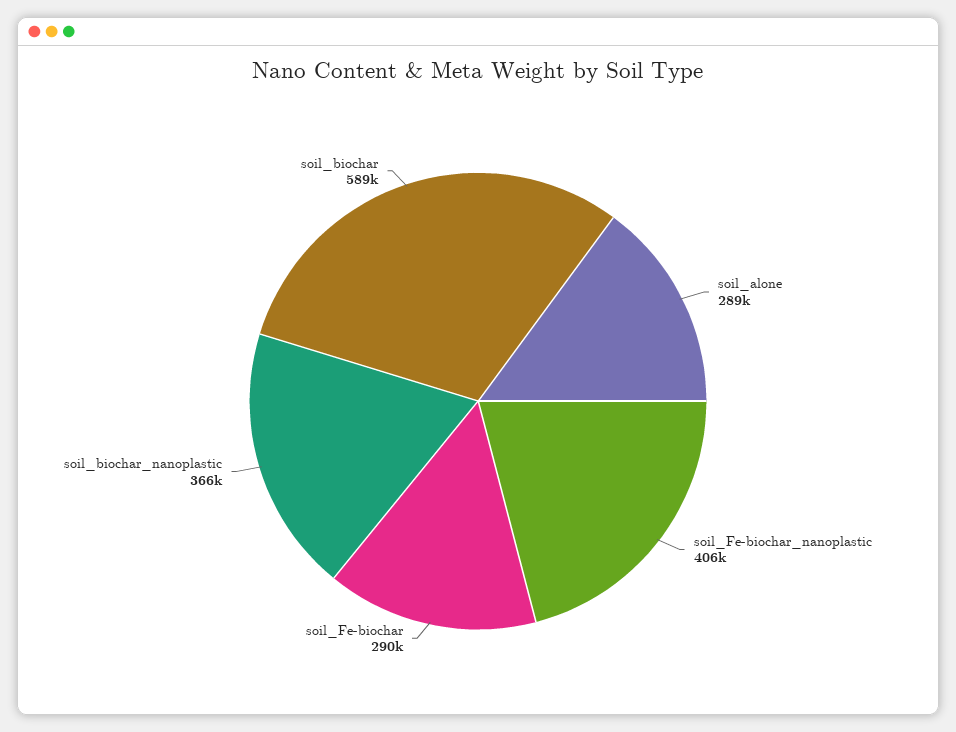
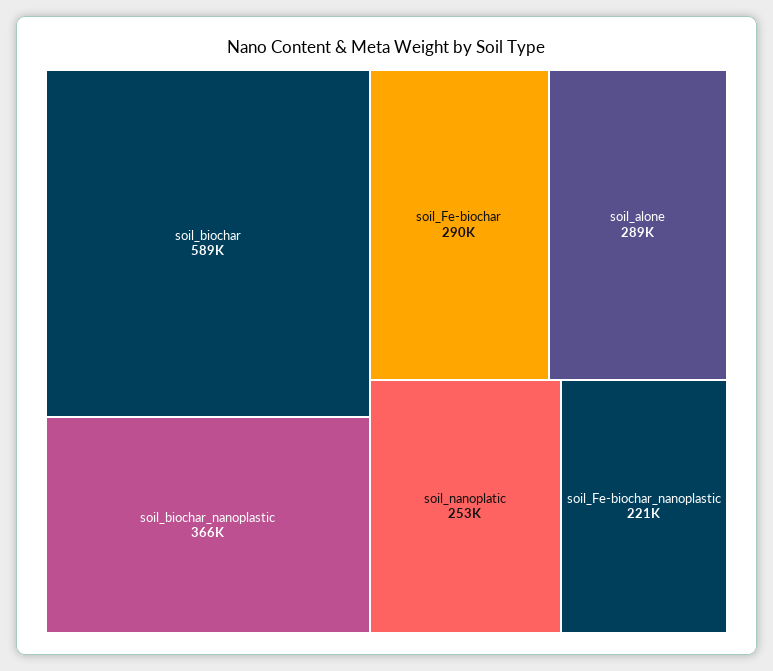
soil_Fe-biochar_nanoplastic: 406000 -> 221000
soil_nanoplatic: none -> 253000

